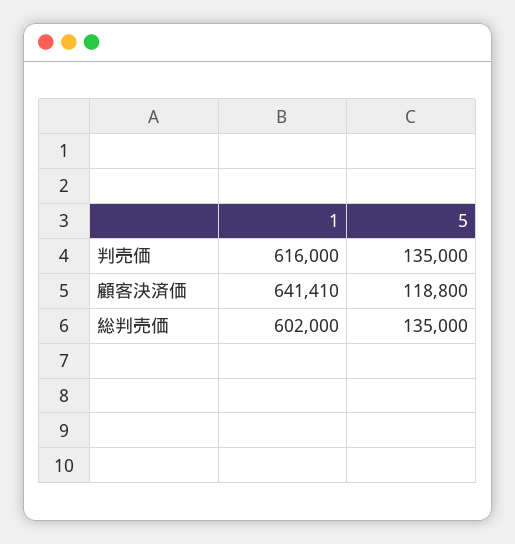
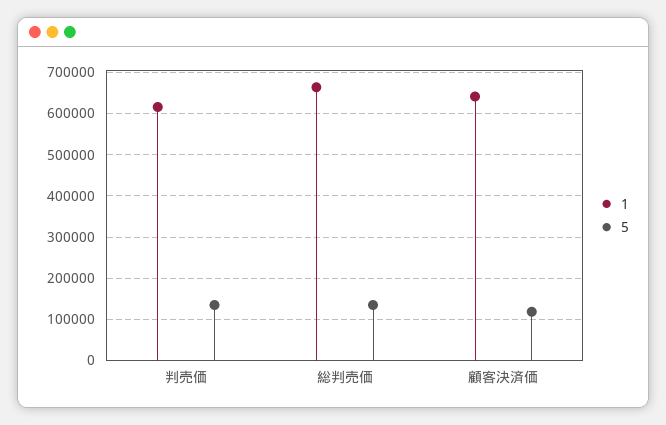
1, 総判売価: 602000 -> 660000

